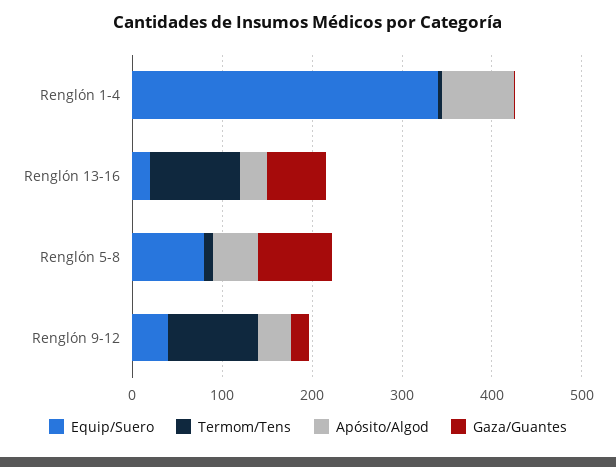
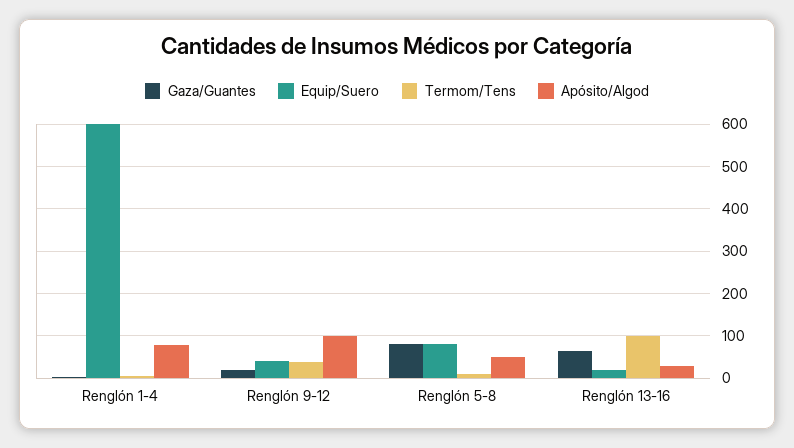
Equip/Suero, Renglón 1-4: 340 -> 600
Termom/Tens, Renglón 9-12: 100 -> 40
Apósito/Algod, Renglón 9-12: 40 -> 100

